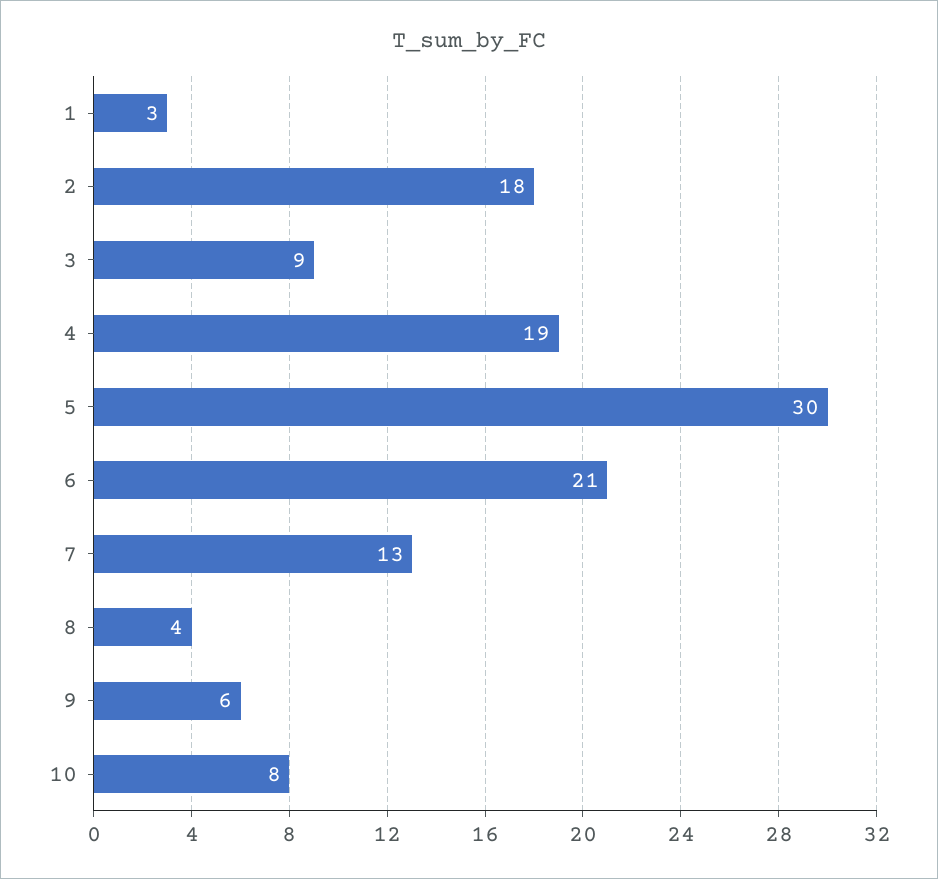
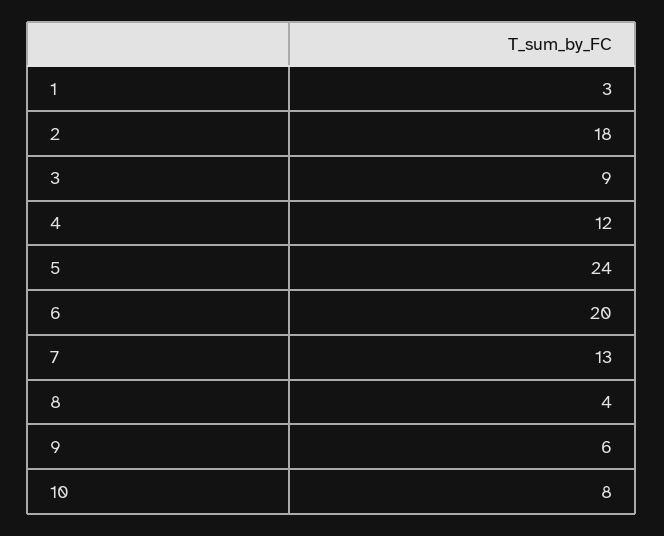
4: 19 -> 12
5: 30 -> 24
6: 21 -> 20

